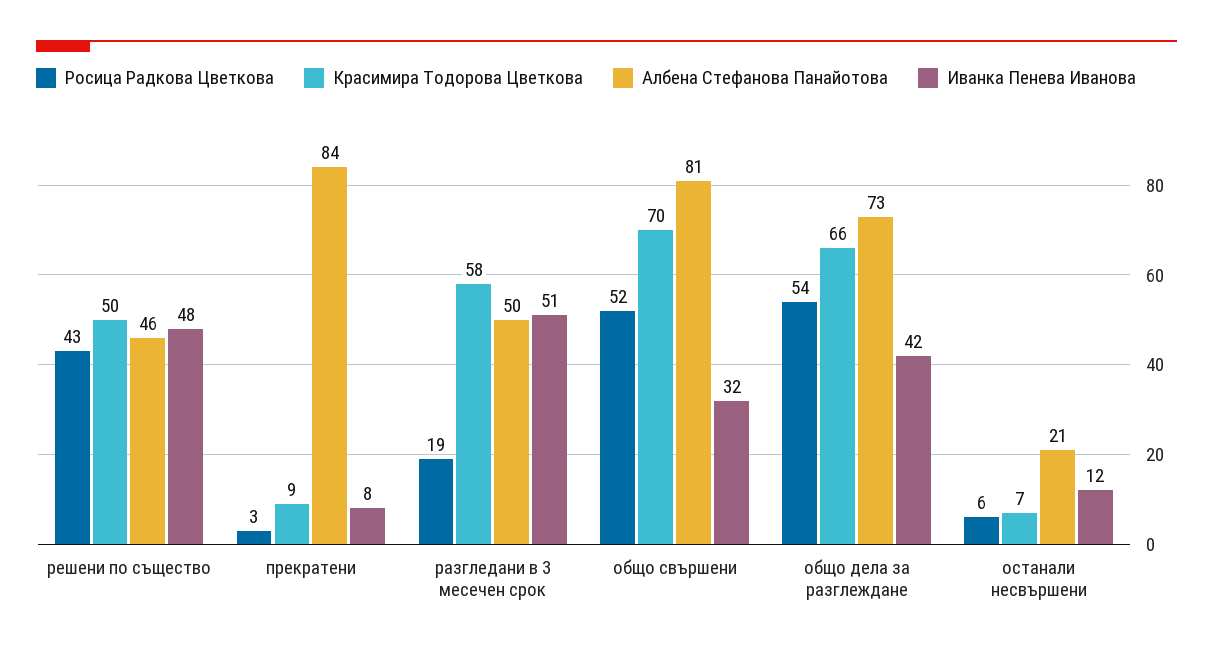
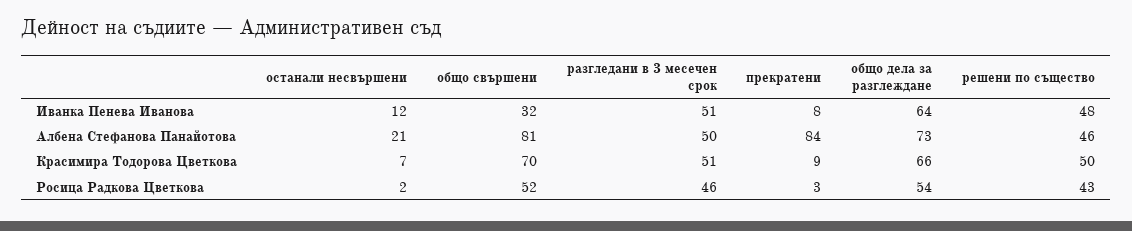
Росица Радкова Цветкова, разгледани в 3 месечен срок: 19 -> 46
Красимира Тодорова Цветкова, разгледани в 3 месечен срок: 58 -> 51
Иванка Пенева Иванова, общо дела за разглеждане: 42 -> 64
Росица Радкова Цветкова, останали несвършени: 6 -> 2

